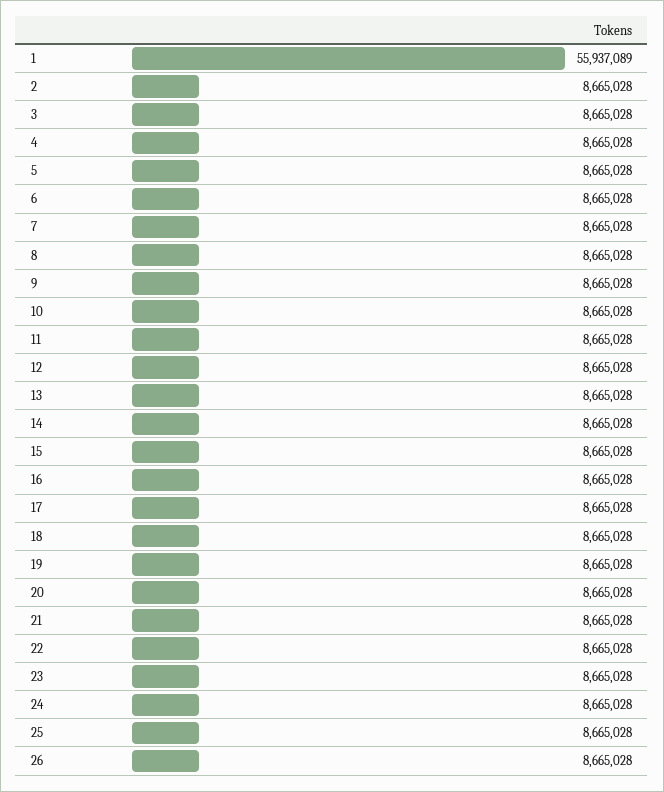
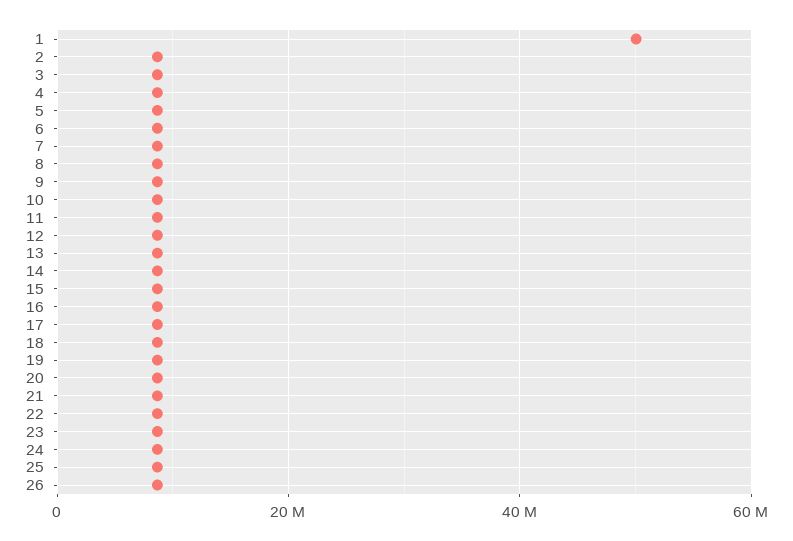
1: 55937089 -> 50000000

